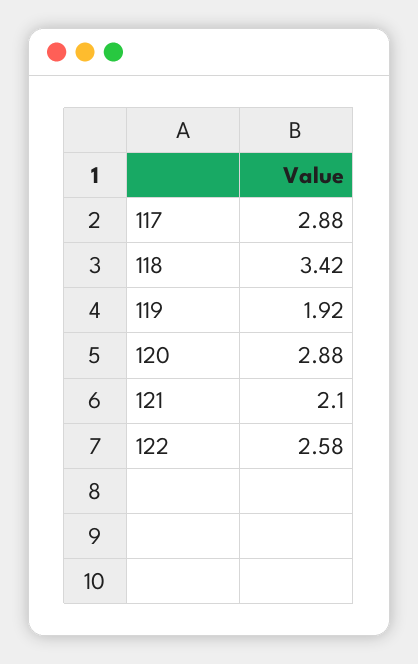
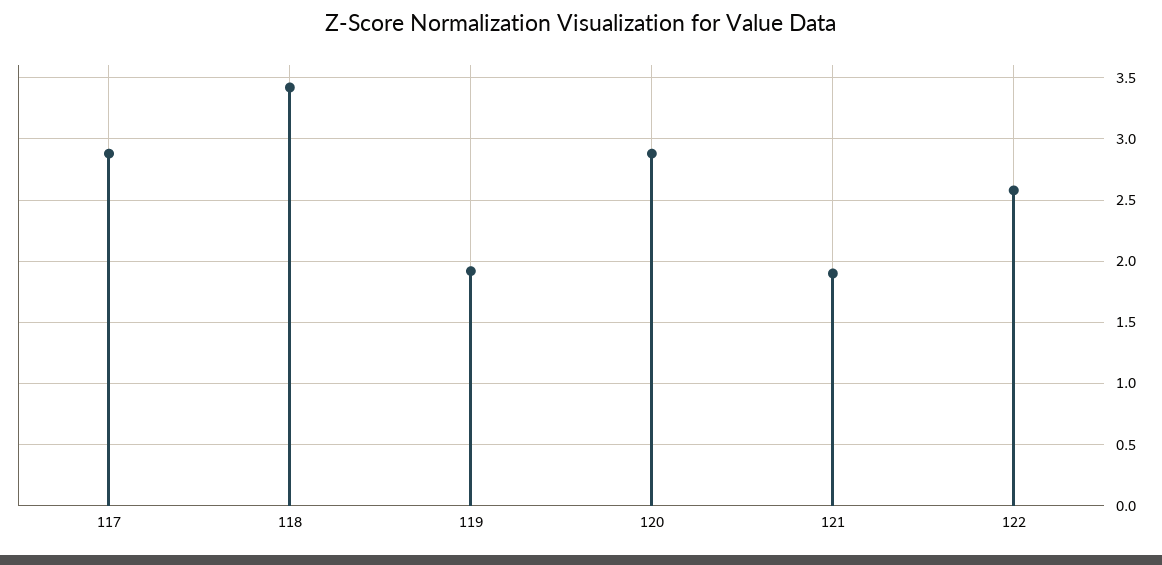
121: 2.1 -> 1.9

